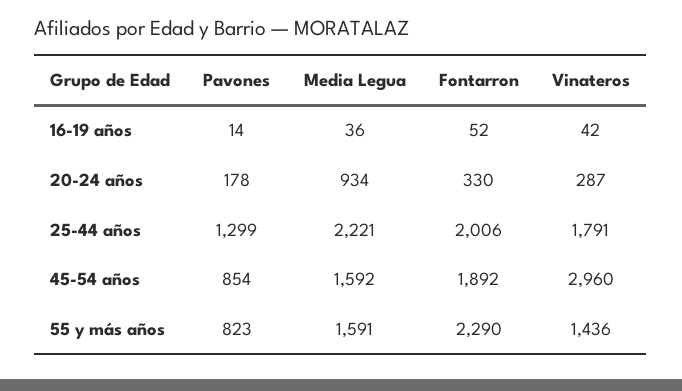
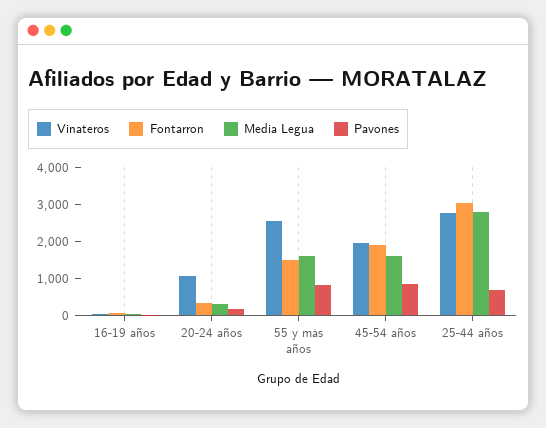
Media Legua, 20-24 años: 934 -> 250
Vinateros, 20-24 años: 287 -> 1000
Pavones, 25-44 años: 1299 -> 750
Media Legua, 25-44 años: 2221 -> 2750
Fontarron, 25-44 años: 2006 -> 3000
Vinateros, 25-44 años: 1791 -> 2750
Vinateros, 45-54 años: 2960 -> 2000
Fontarron, 55 y más años: 2290 -> 1500
Vinateros, 55 y más años: 1436 -> 2500

